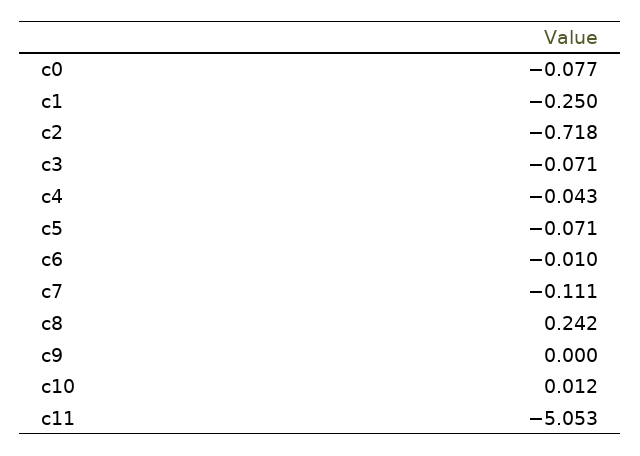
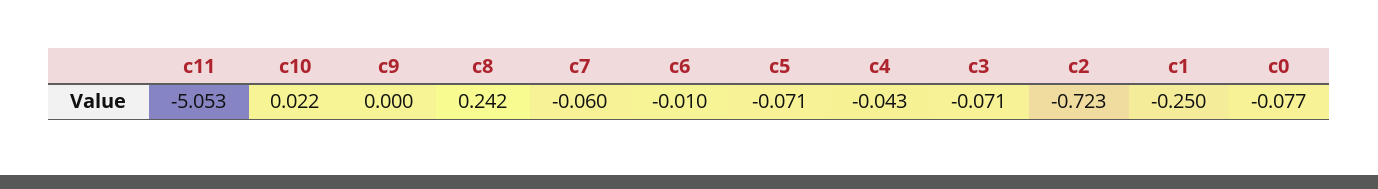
c2: -0.718 -> -0.723
c7: -0.111 -> -0.06
c10: 0.012 -> 0.022

